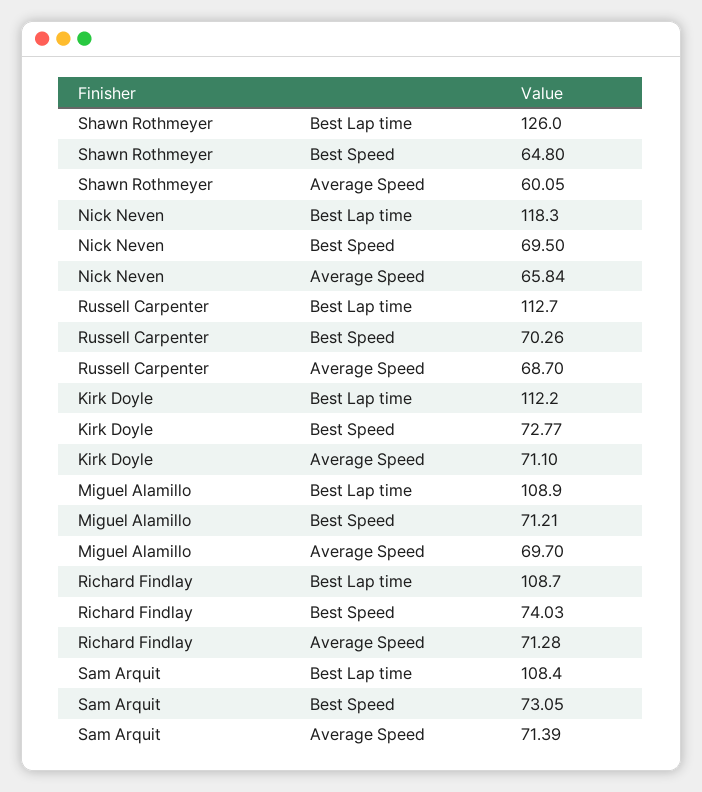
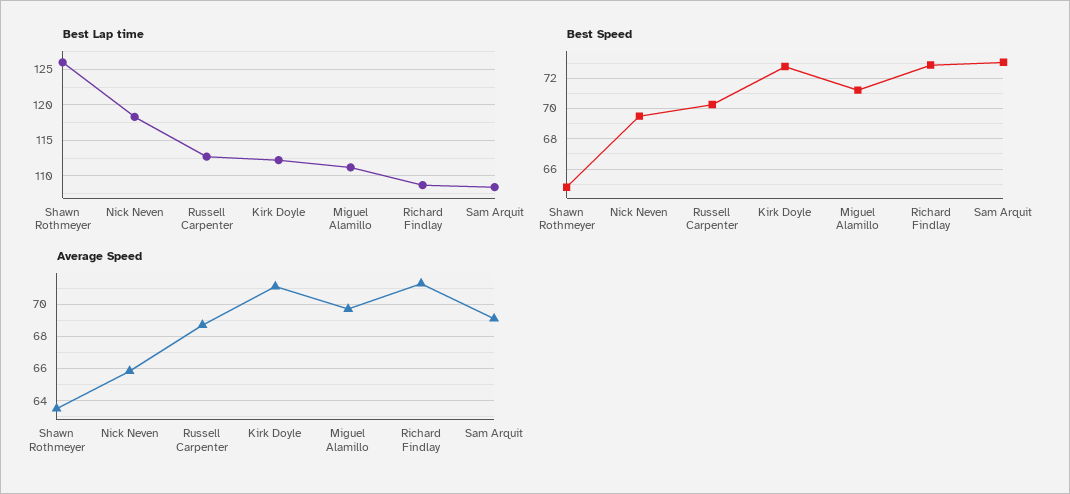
Average Speed, Shawn Rothmeyer: 60.05 -> 63.5
Best Lap time, Miguel Alamillo: 108.9 -> 111
Best Speed, Richard Findlay: 74.03 -> 73
Average Speed, Sam Arquit: 71.39 -> 69

